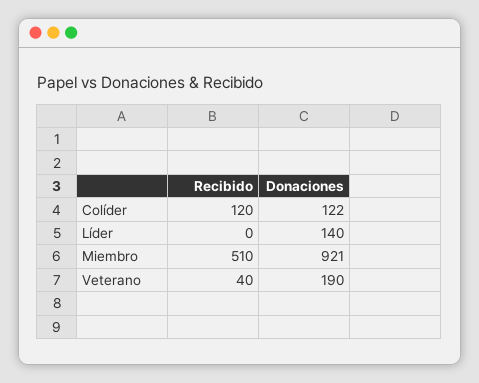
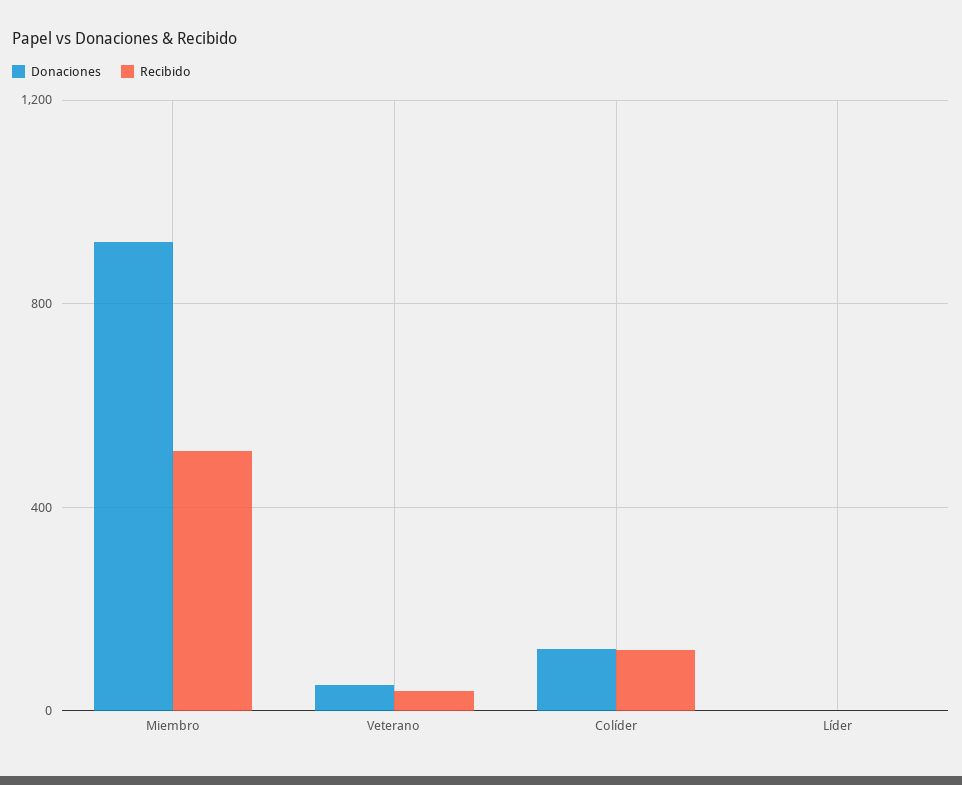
Donaciones, Líder: 140 -> 0
Donaciones, Veterano: 190 -> 50

